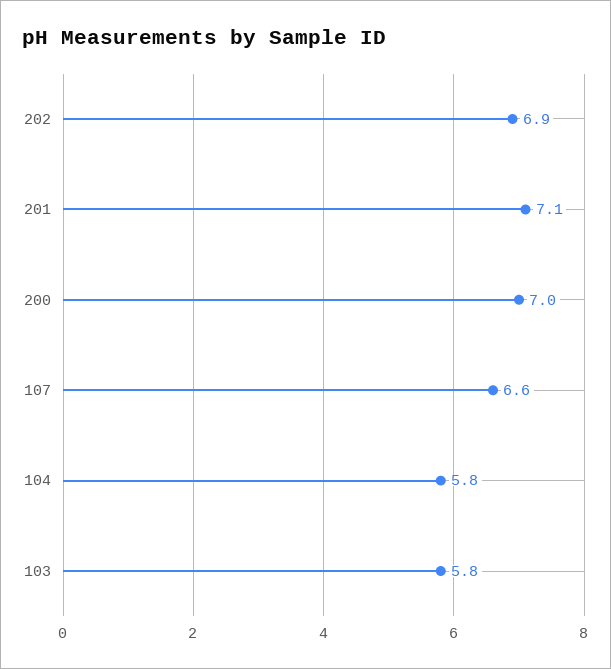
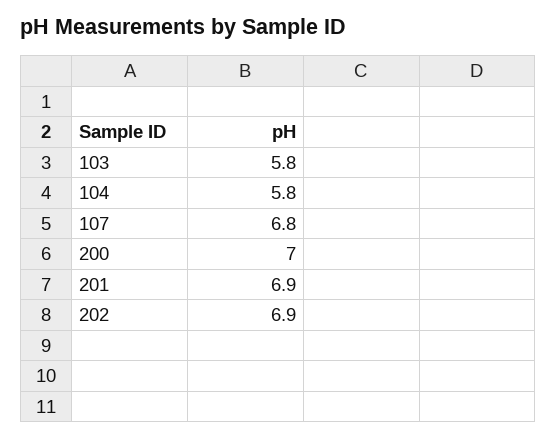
201: 7.1 -> 6.9
107: 6.6 -> 6.8

